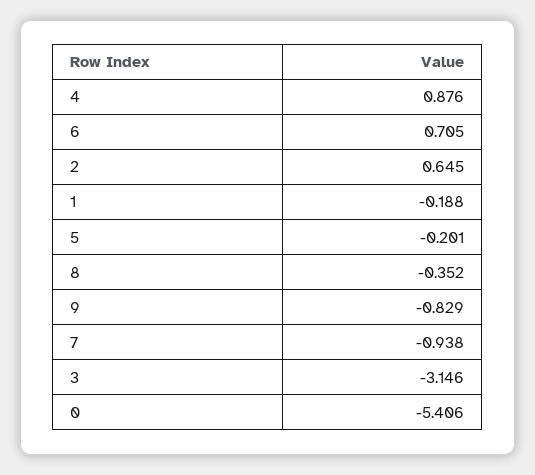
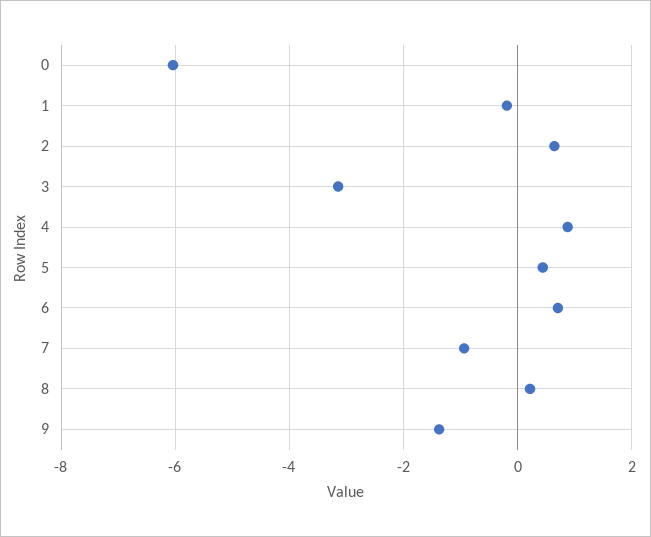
5: -0.201 -> 0.4
8: -0.352 -> 0.2
9: -0.829 -> -1.4
0: -5.406 -> -6

